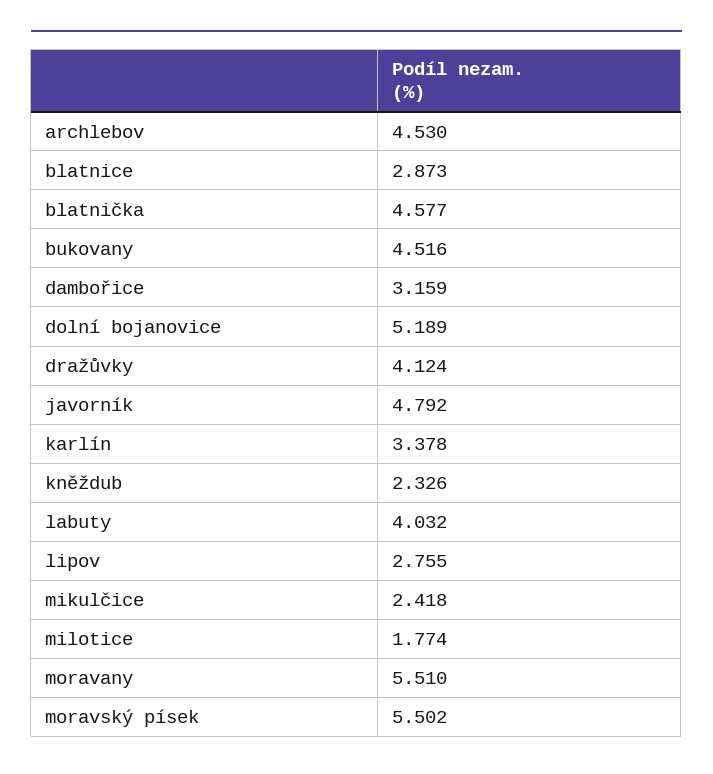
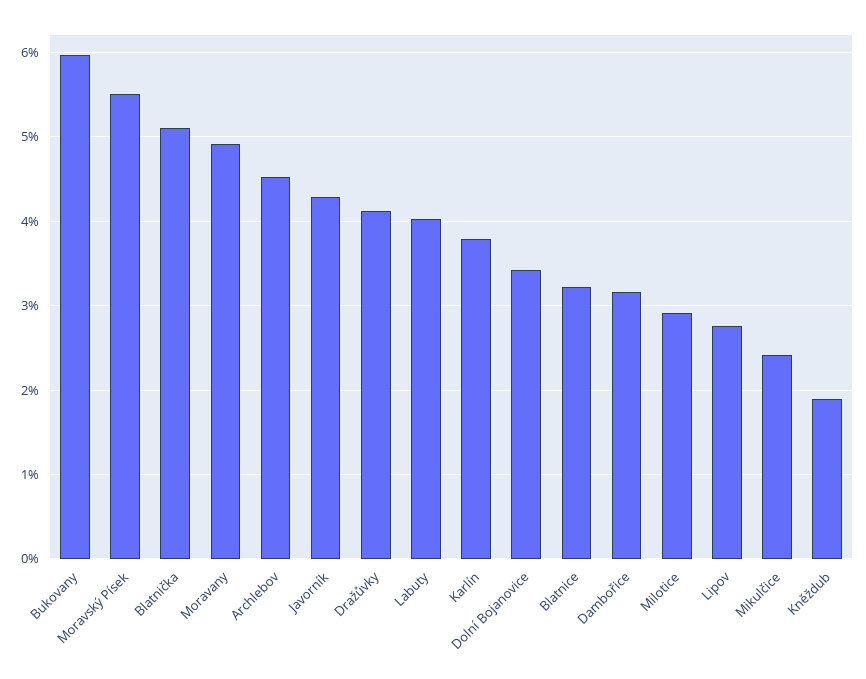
blatnice: 2.873 -> 3.2
blatnička: 4.577 -> 5.1
bukovany: 4.516 -> 6
dolní bojanovice: 5.189 -> 3.4
javorník: 4.792 -> 4.3
karlín: 3.378 -> 3.8
kněždub: 2.326 -> 1.9
milotice: 1.774 -> 2.9
moravany: 5.51 -> 4.9

